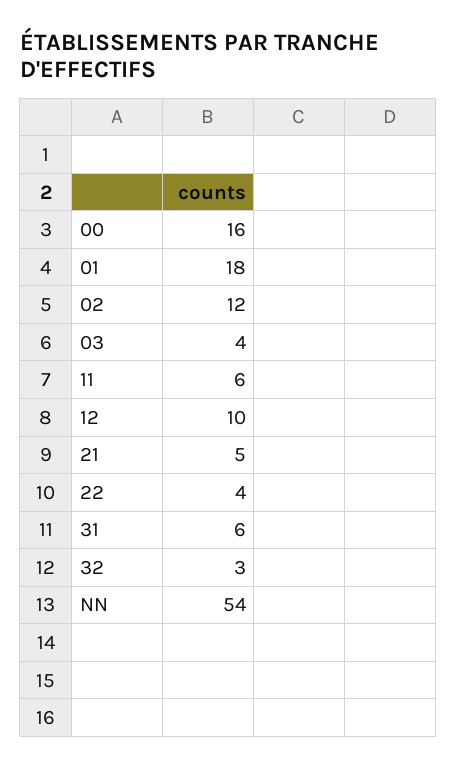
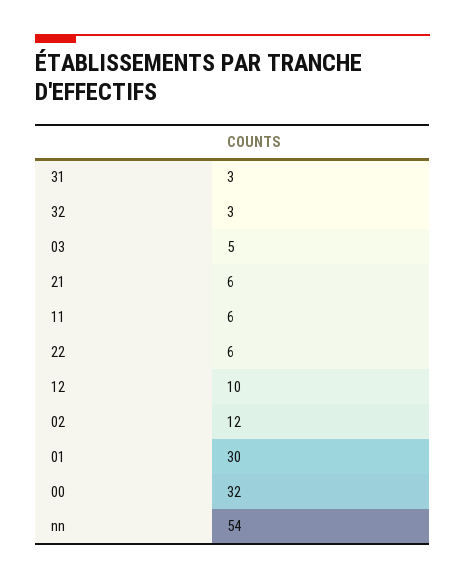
00: 16 -> 32
01: 18 -> 30
03: 4 -> 5
21: 5 -> 6
22: 4 -> 6
31: 6 -> 3

